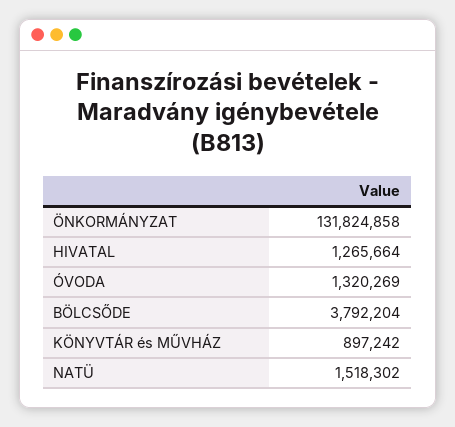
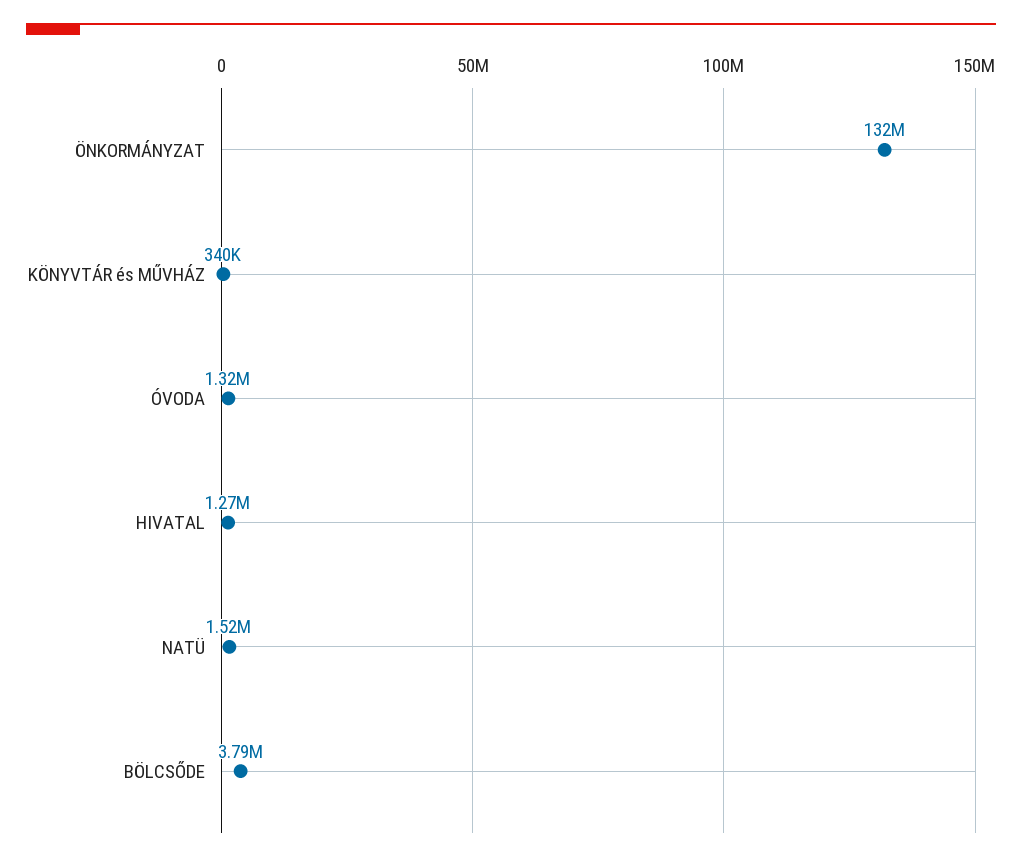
KÖNYVTÁR és MŰVHÁZ: 897242 -> 340000

